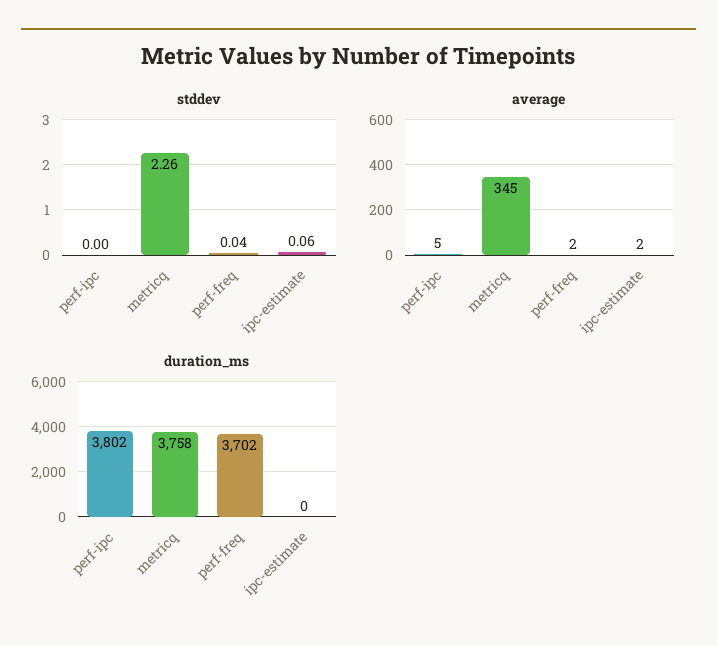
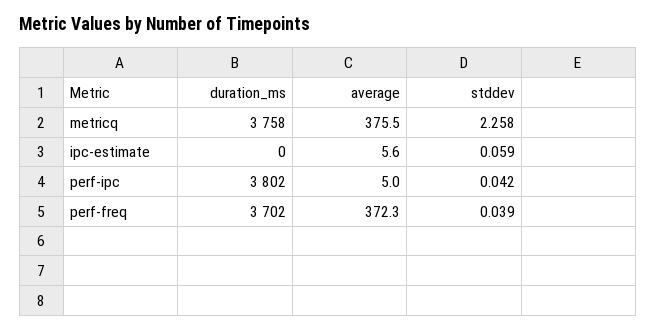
stddev, perf-ipc: 0 -> 0.042
average, metricq: 345 -> 375.5
average, perf-freq: 2 -> 372.3
average, ipc-estimate: 2 -> 5.6

